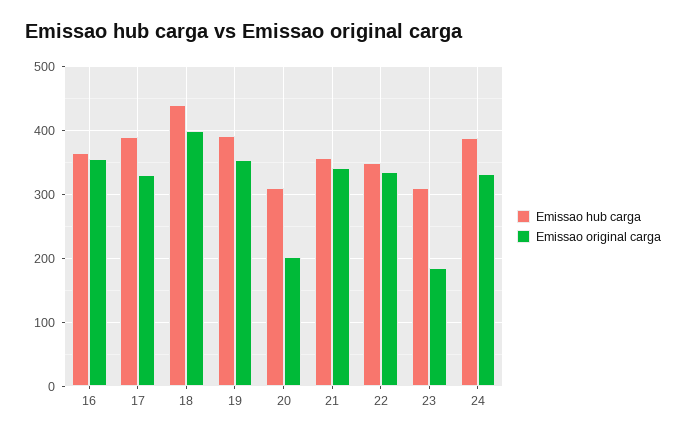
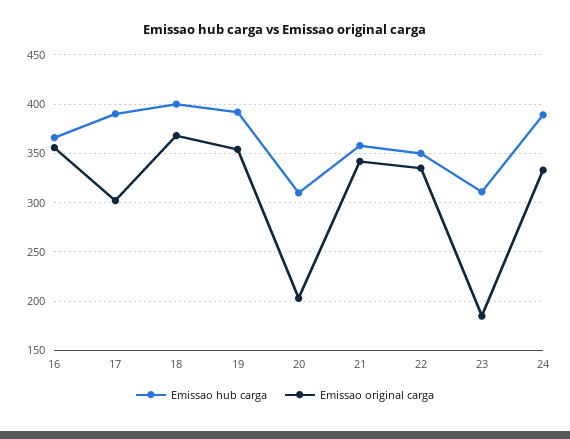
Emissao original carga, 17: 330 -> 300
Emissao hub carga, 18: 440 -> 400
Emissao original carga, 18: 400 -> 370

